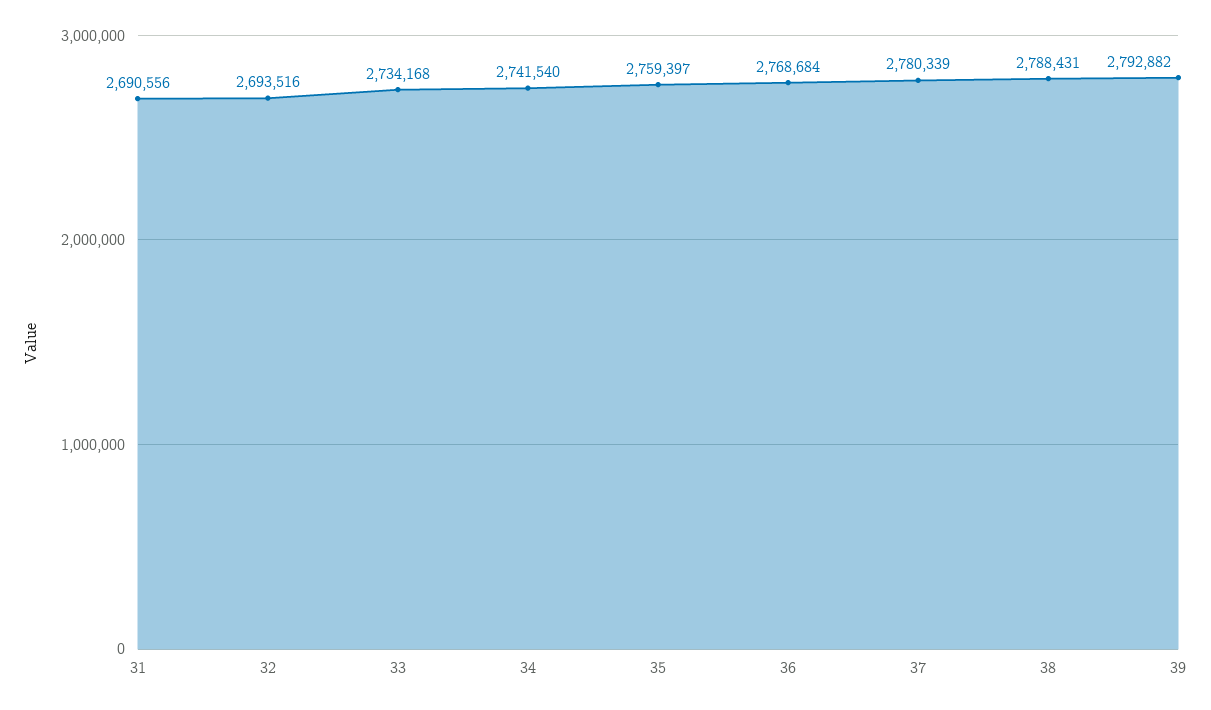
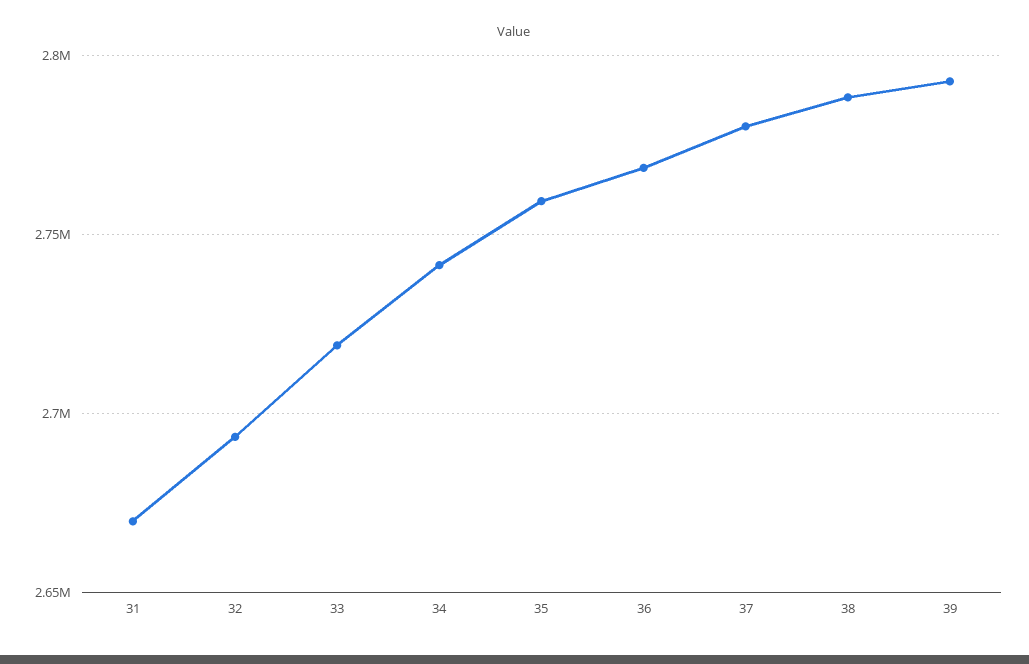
31: 2690556 -> 2670000
33: 2734168 -> 2720000

